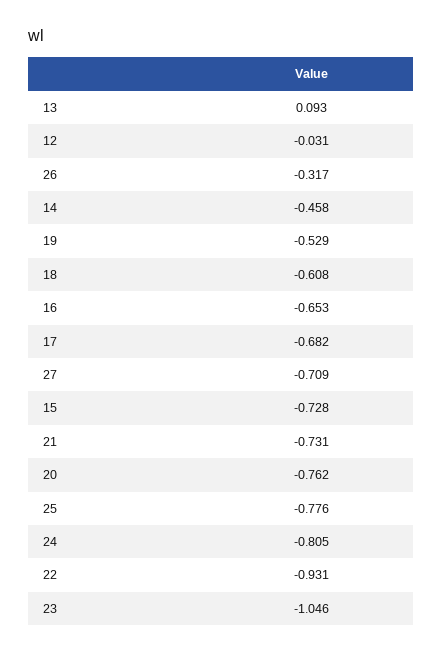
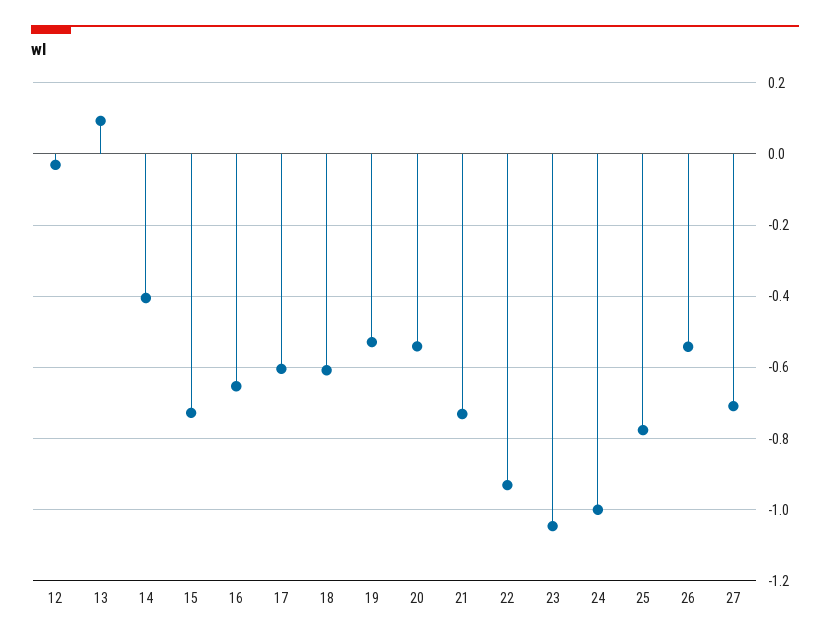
26: -0.317 -> -0.54
14: -0.458 -> -0.4
17: -0.682 -> -0.6
20: -0.762 -> -0.54
24: -0.805 -> -1

